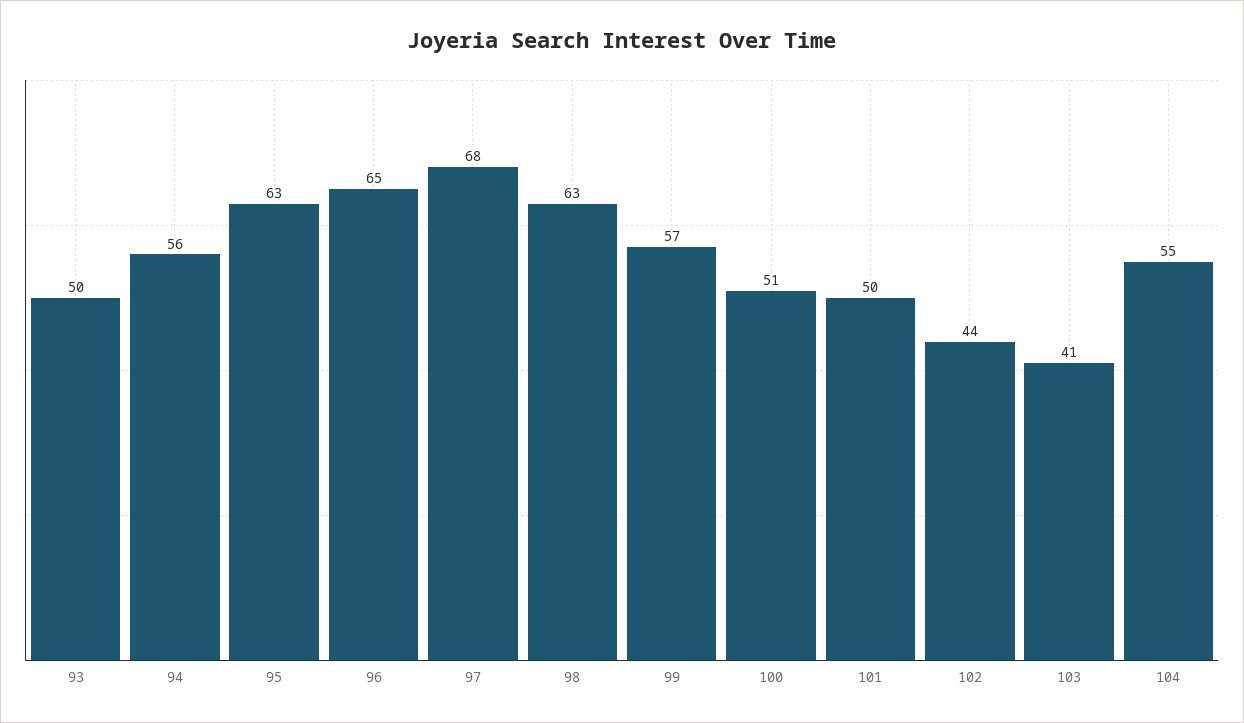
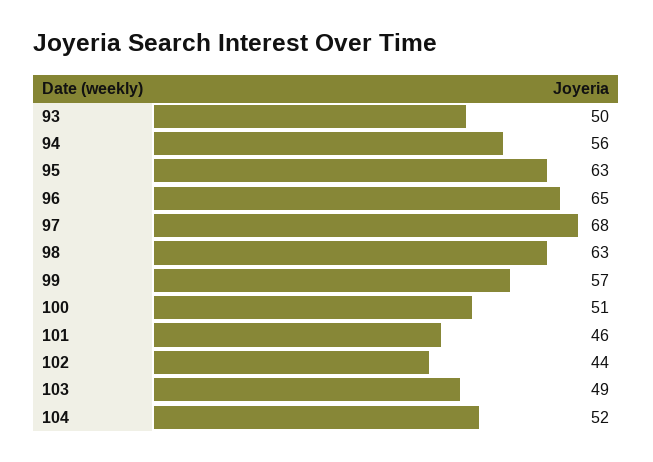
101: 50 -> 46
103: 41 -> 49
104: 55 -> 52

